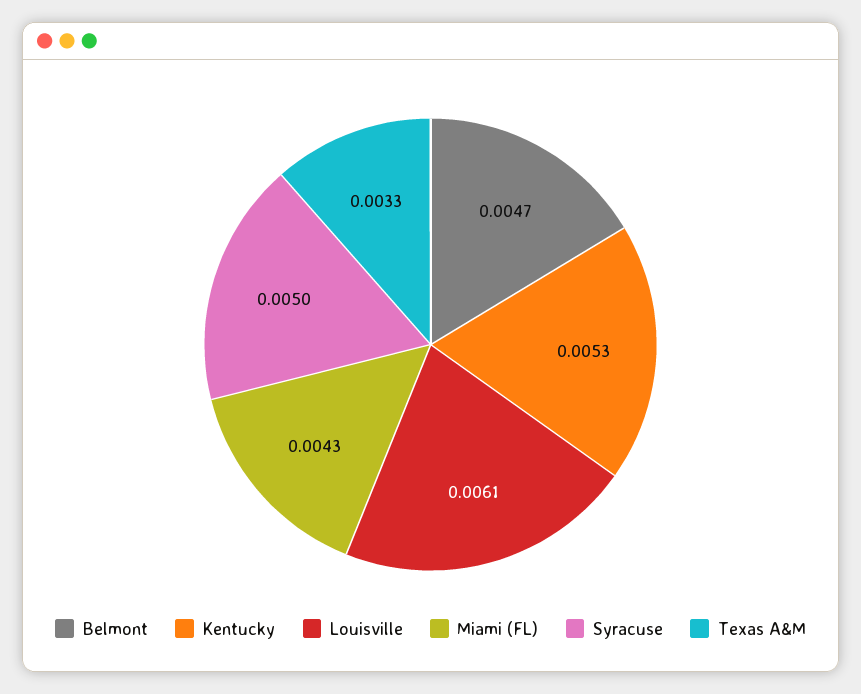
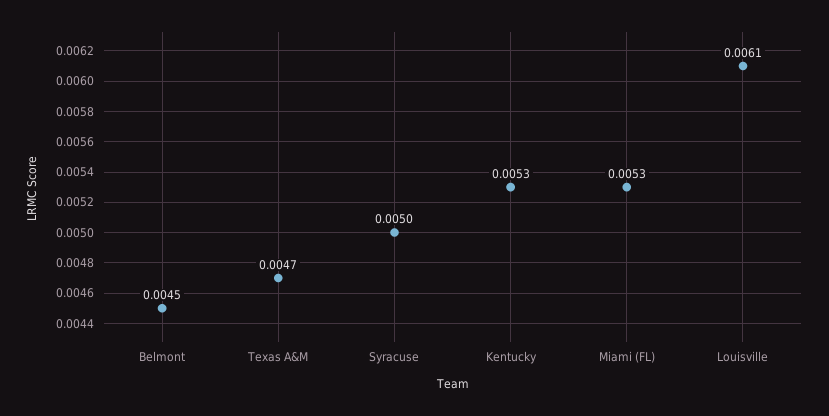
Belmont: 0.0047 -> 0.0045
Miami (FL): 0.0043 -> 0.0053
Texas A&M: 0.0033 -> 0.0047

